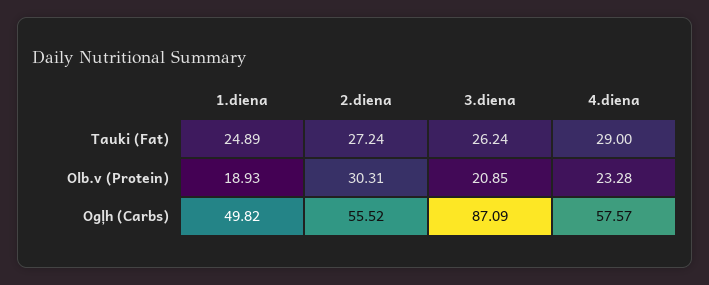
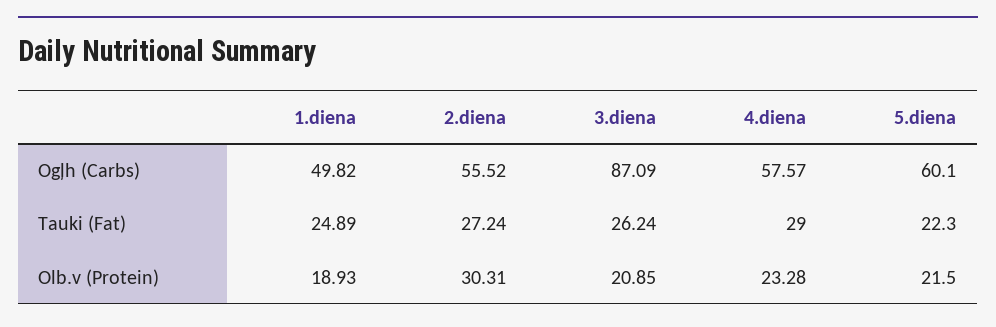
5.diena, Ogļh (Carbs): none -> 60.1
5.diena, Tauki (Fat): none -> 22.3
5.diena, Olb.v (Protein): none -> 21.5

